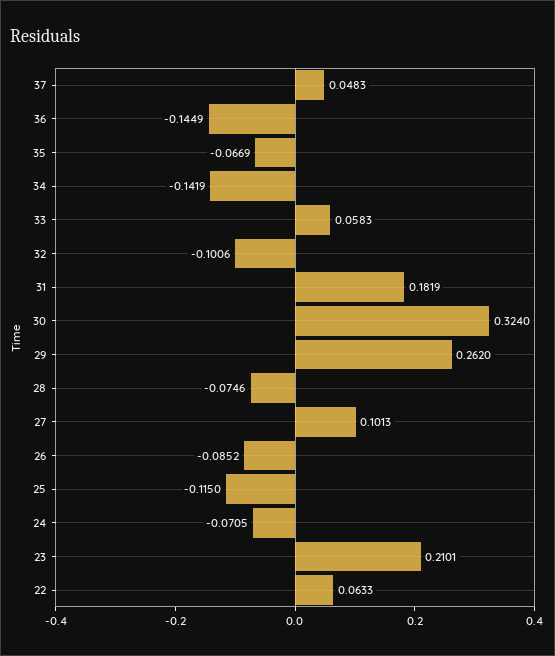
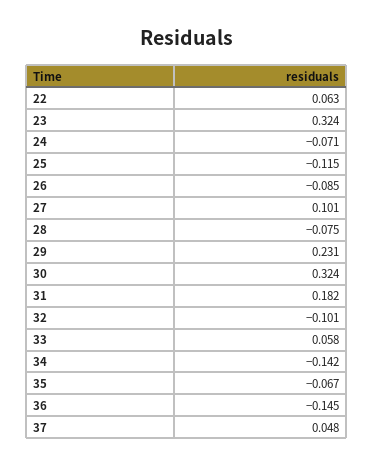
29: 0.262 -> 0.231
23: 0.2101 -> 0.324

